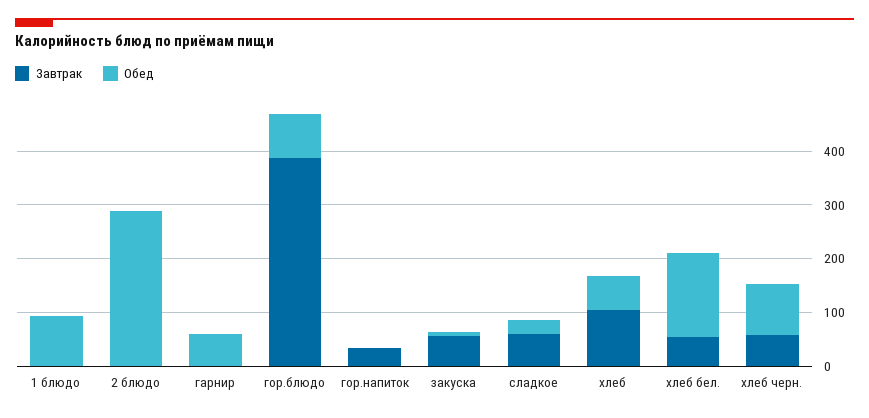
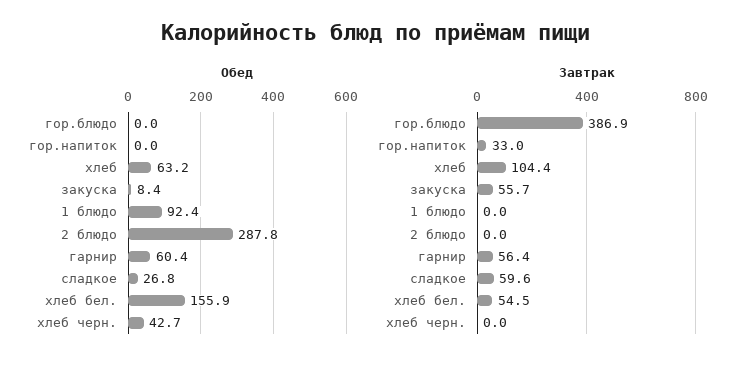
Завтрак, гарнир: 0 -> 56.4
Обед, гор.блюдо: 80 -> 0
Завтрак, хлеб черн.: 60 -> 0
Обед, хлеб черн.: 100 -> 42.7

